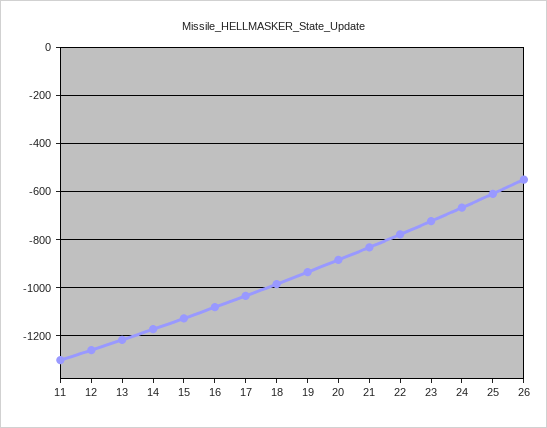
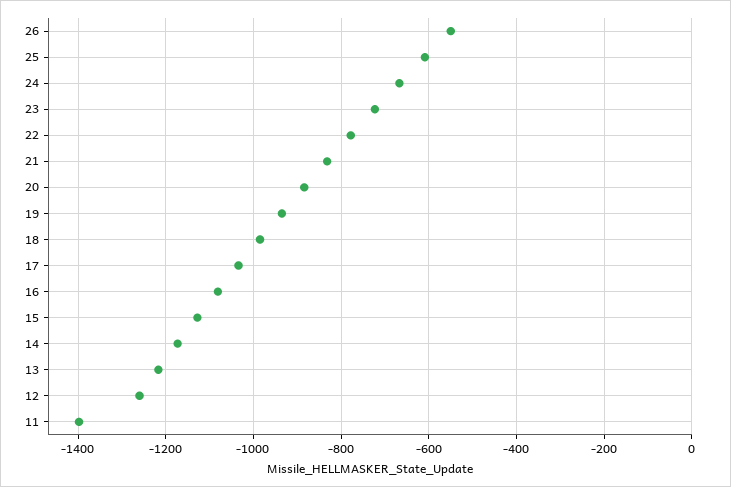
11: -1300 -> -1400

